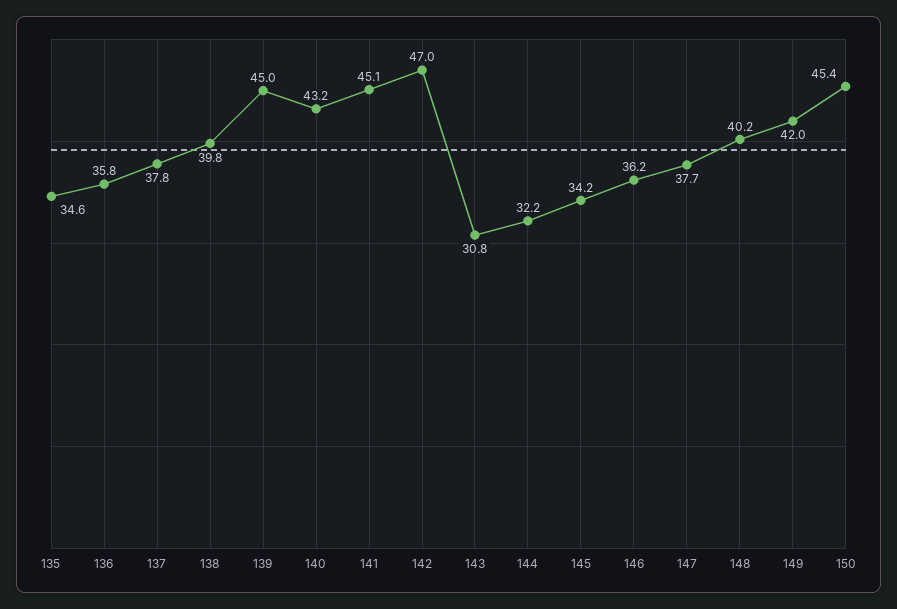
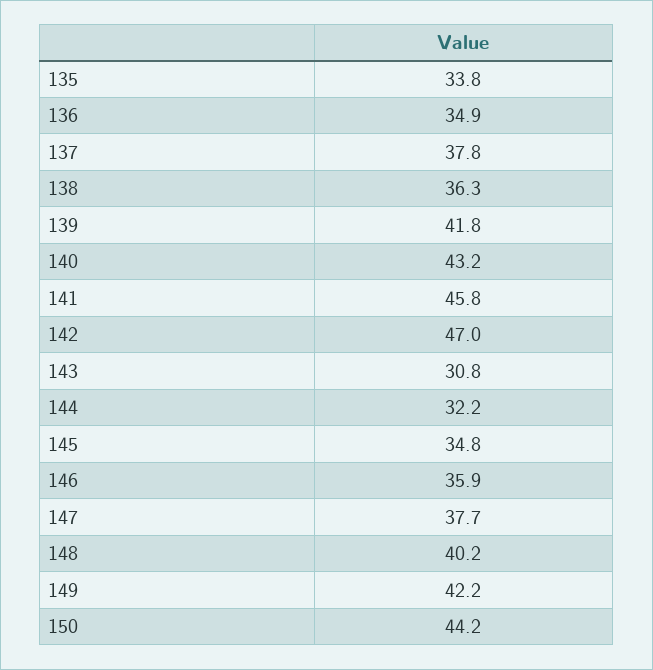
135: 34.6 -> 33.8
136: 35.8 -> 34.9
138: 39.8 -> 36.3
139: 45 -> 41.8
141: 45.1 -> 45.8
145: 34.2 -> 34.8
146: 36.2 -> 35.9
149: 42 -> 42.2
150: 45.4 -> 44.2

